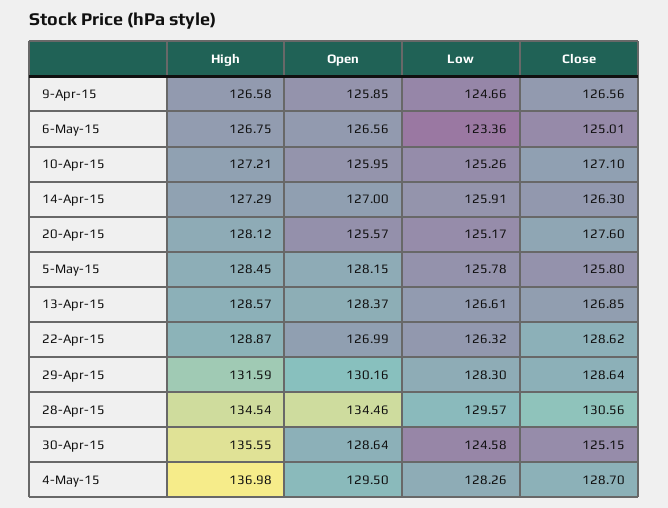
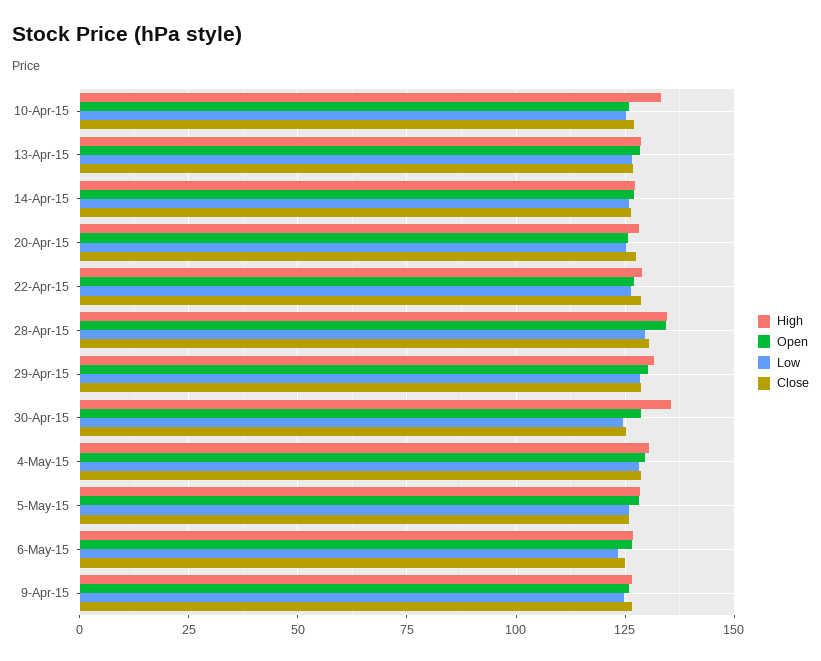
High, 10-Apr-15: 127.21 -> 132.5
High, 4-May-15: 136.98 -> 130

